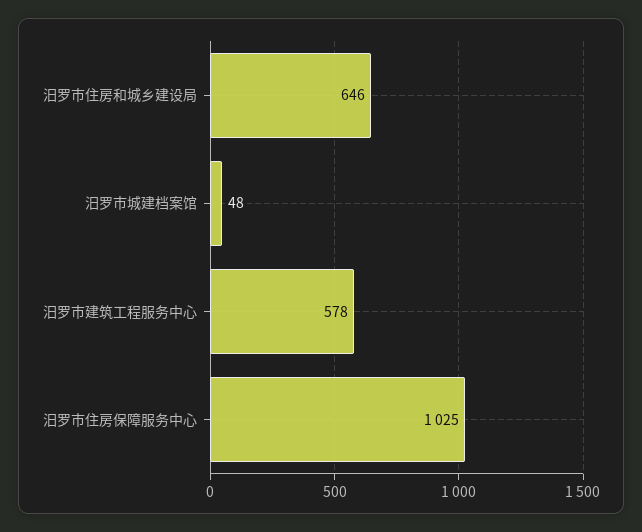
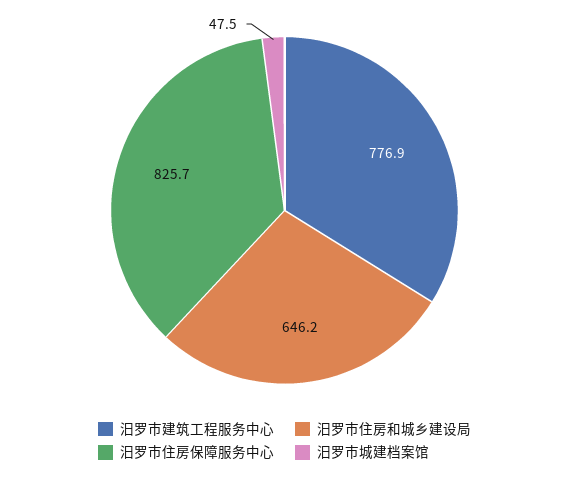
汨罗市建筑工程服务中心: 578 -> 776.9
汨罗市住房保障服务中心: 1025 -> 825.7

